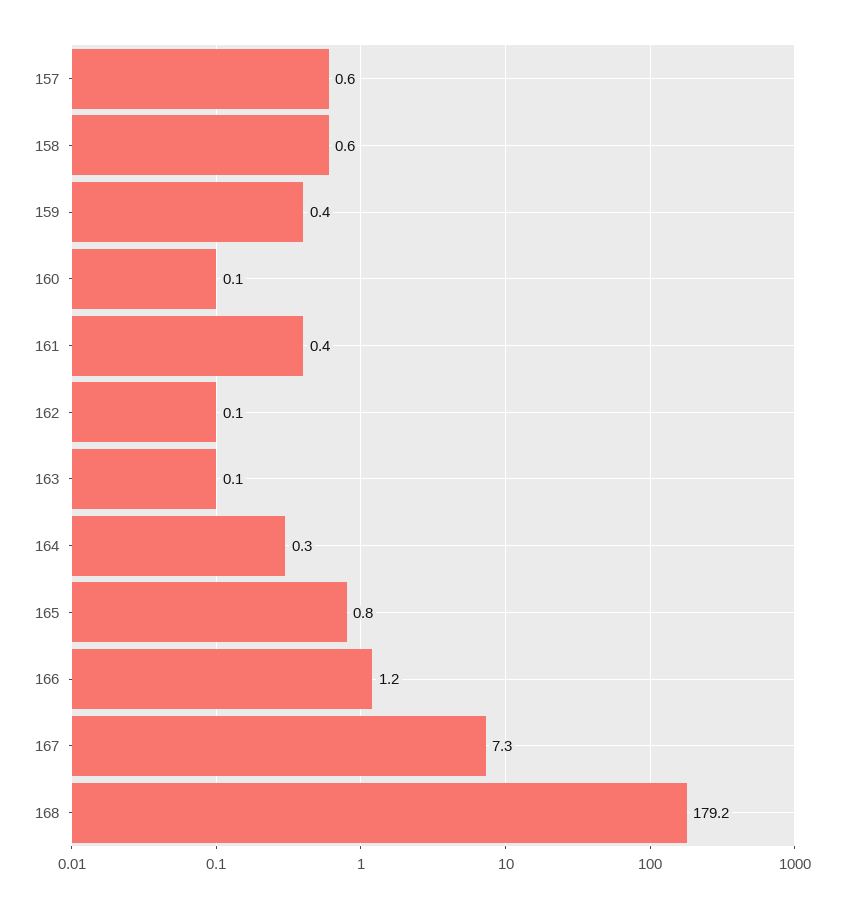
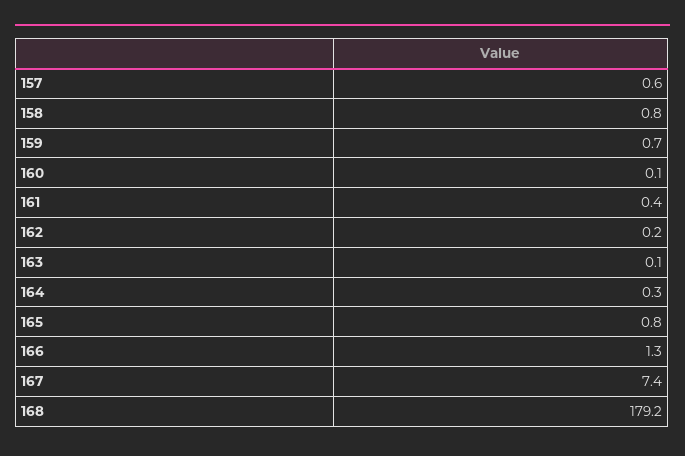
158: 0.6 -> 0.8
159: 0.4 -> 0.7
162: 0.1 -> 0.2
166: 1.2 -> 1.3
167: 7.3 -> 7.4

